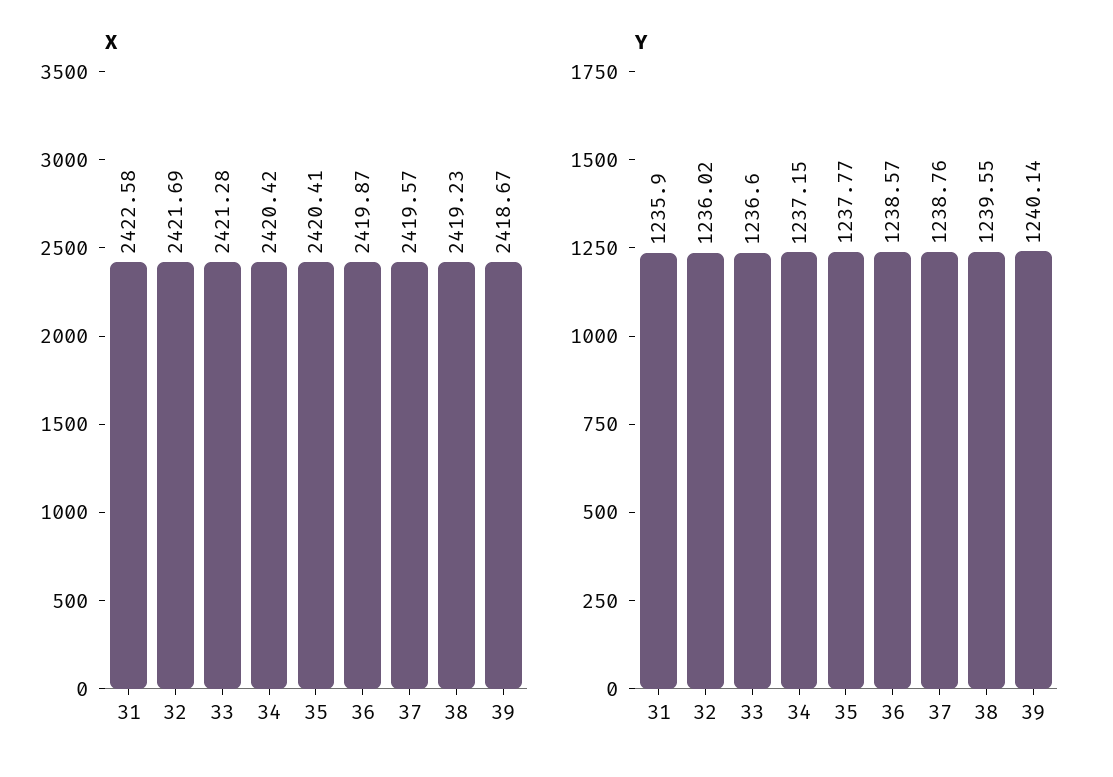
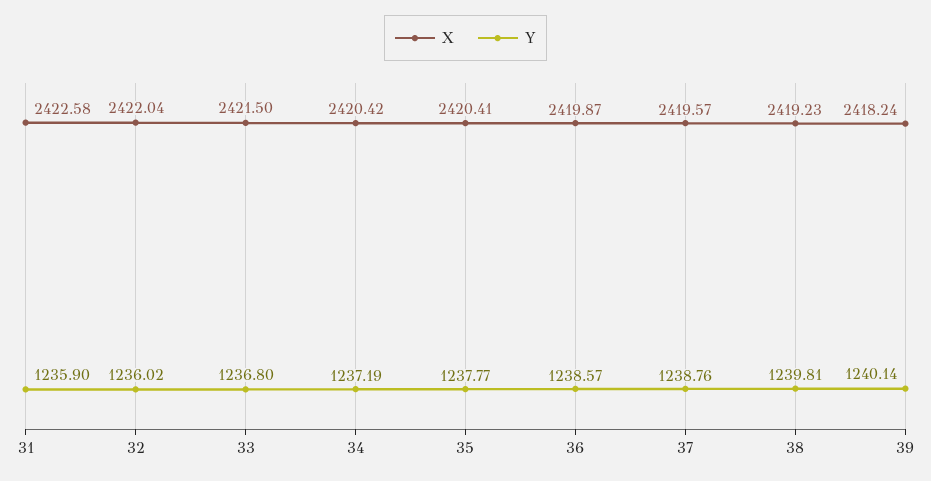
X, 32: 2421.69 -> 2422.04
X, 33: 2421.28 -> 2421.5
X, 39: 2418.67 -> 2418.24
Y, 33: 1236.6 -> 1236.8
Y, 34: 1237.15 -> 1237.19
Y, 38: 1239.55 -> 1239.81

